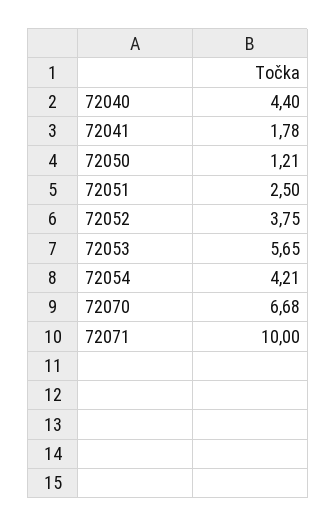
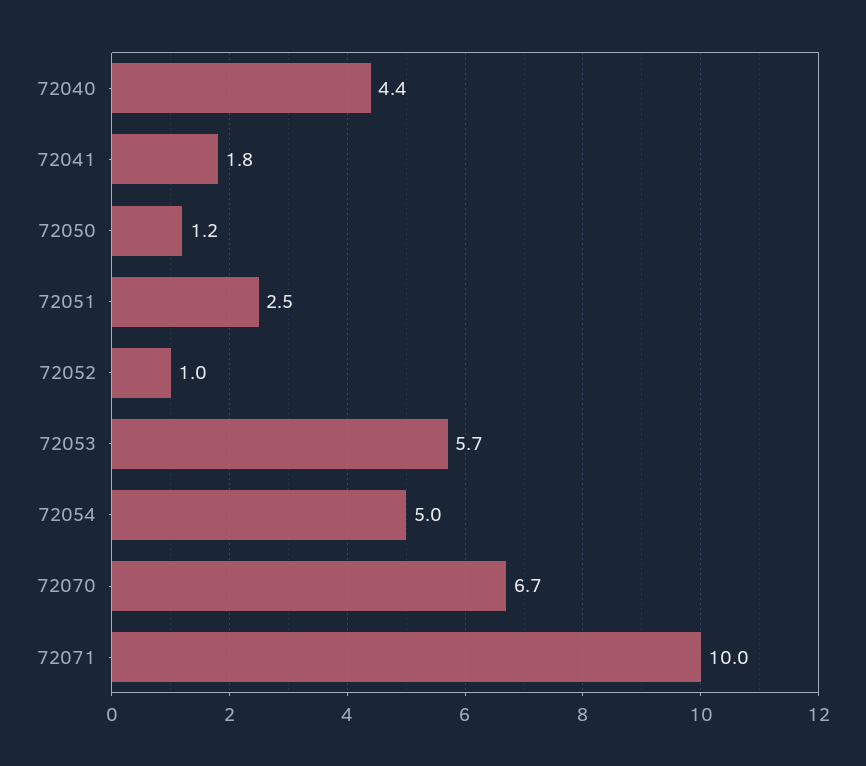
72052: 3.75 -> 1
72054: 4.21 -> 5

